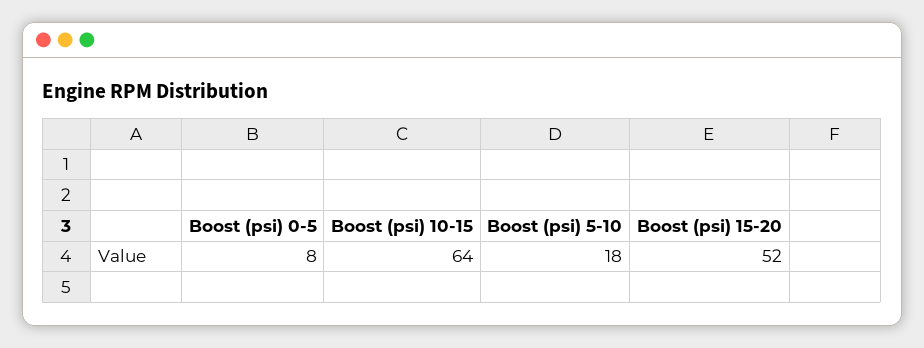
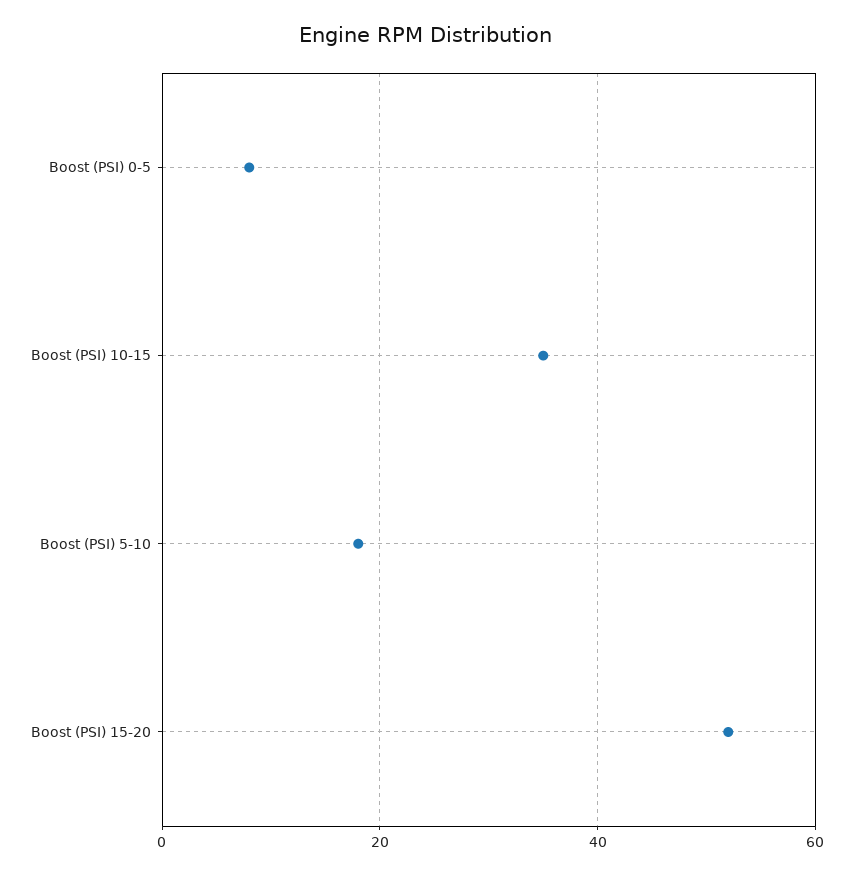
Boost (psi) 10-15: 64 -> 35

